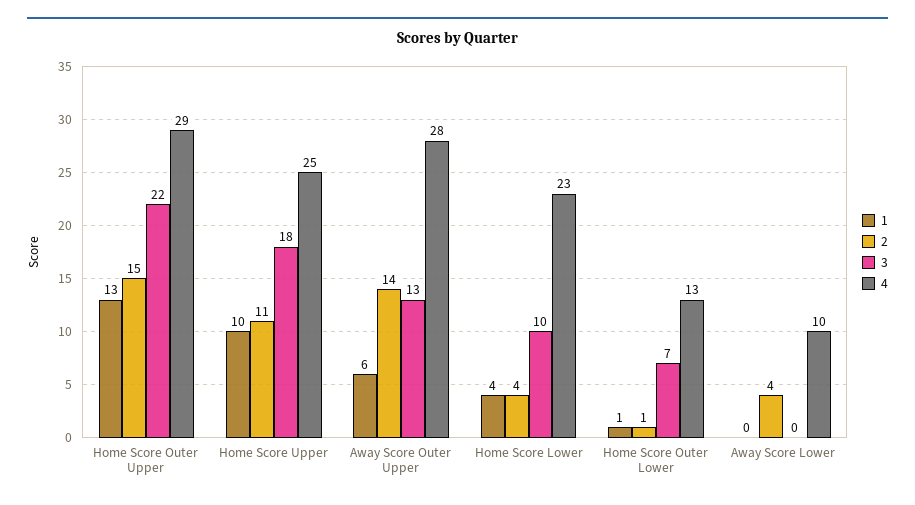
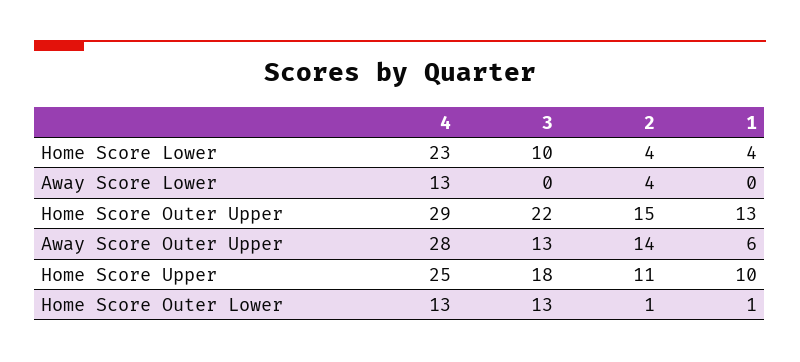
3, Home Score Outer Lower: 7 -> 13
4, Away Score Lower: 10 -> 13

